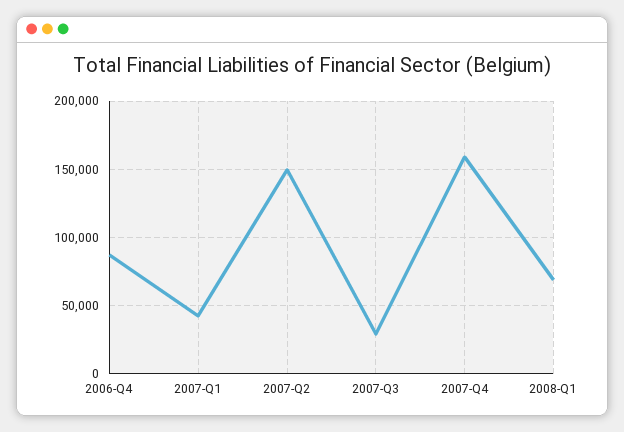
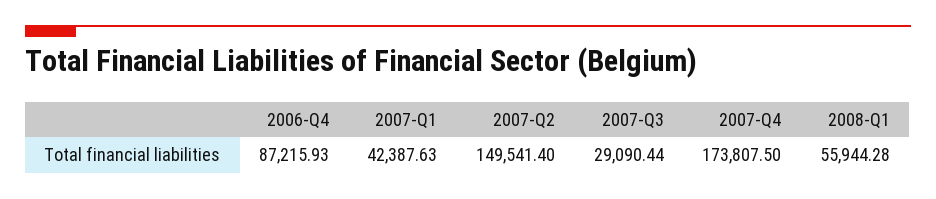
2007-Q4: 160000 -> 173807.5
2008-Q1: 70000 -> 55944.28

